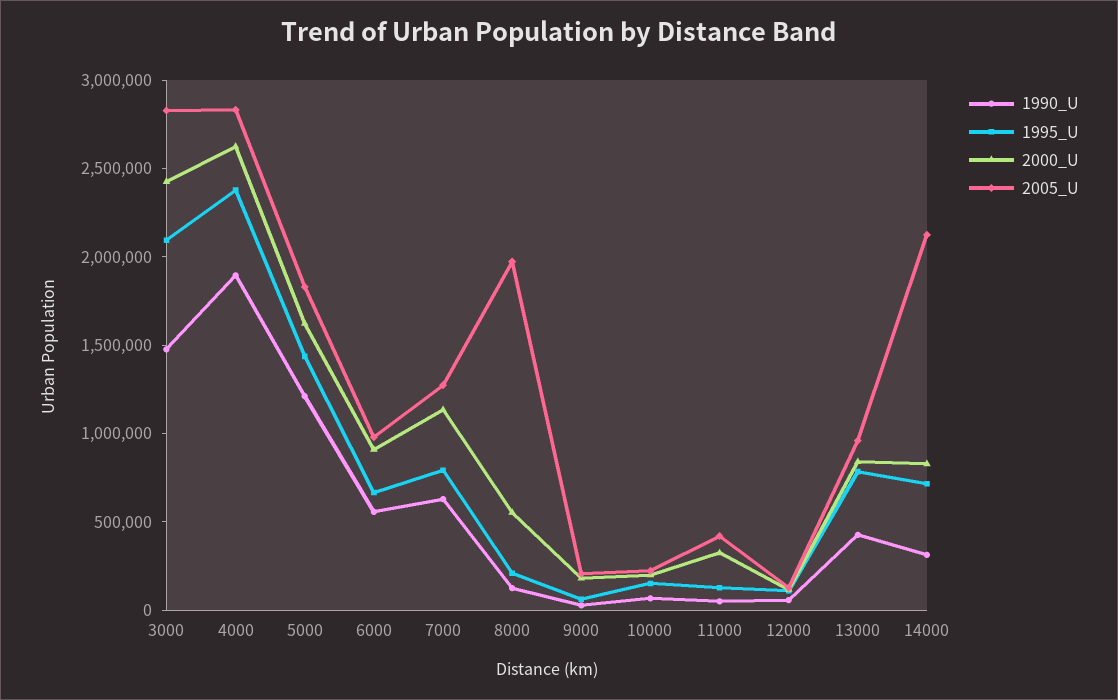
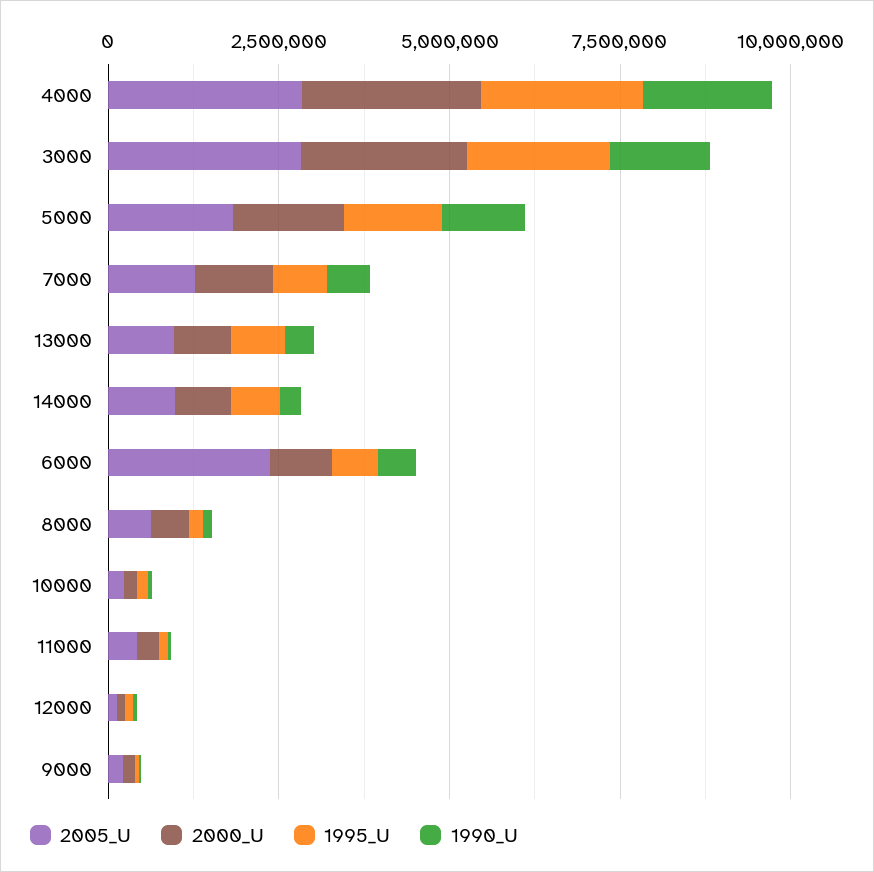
2005_U, 6000: 1000000 -> 2500000
2005_U, 8000: 2000000 -> 500000
2005_U, 14000: 2100000 -> 1000000

